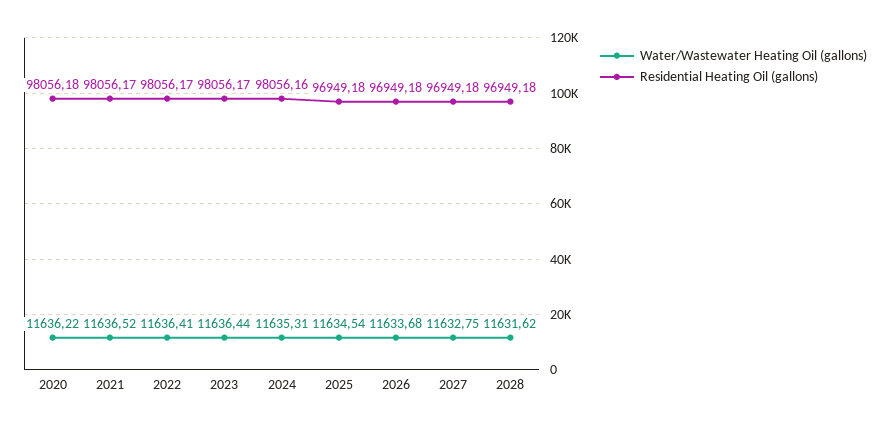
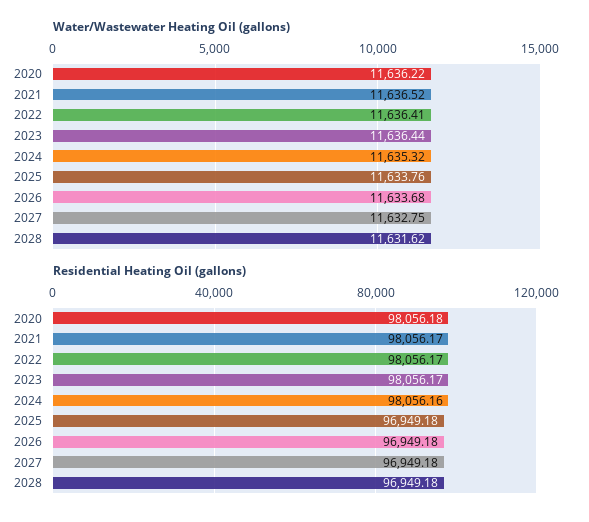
Water/Wastewater Heating Oil (gallons), 2024: 11635.31 -> 11635.32
Water/Wastewater Heating Oil (gallons), 2025: 11634.54 -> 11633.76

